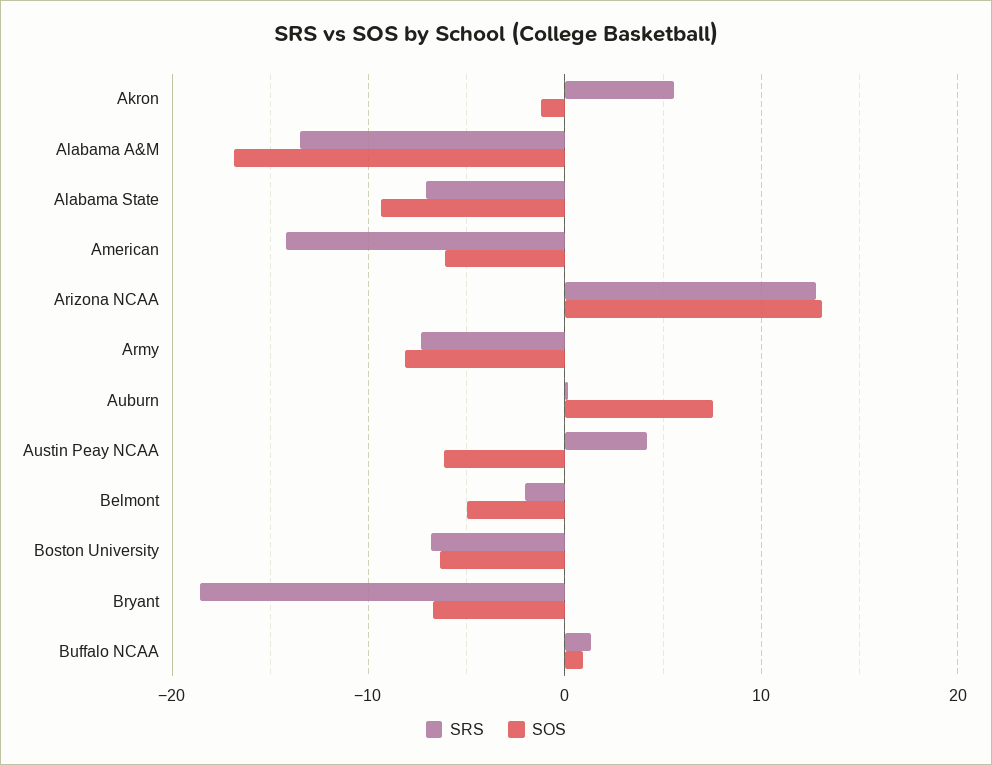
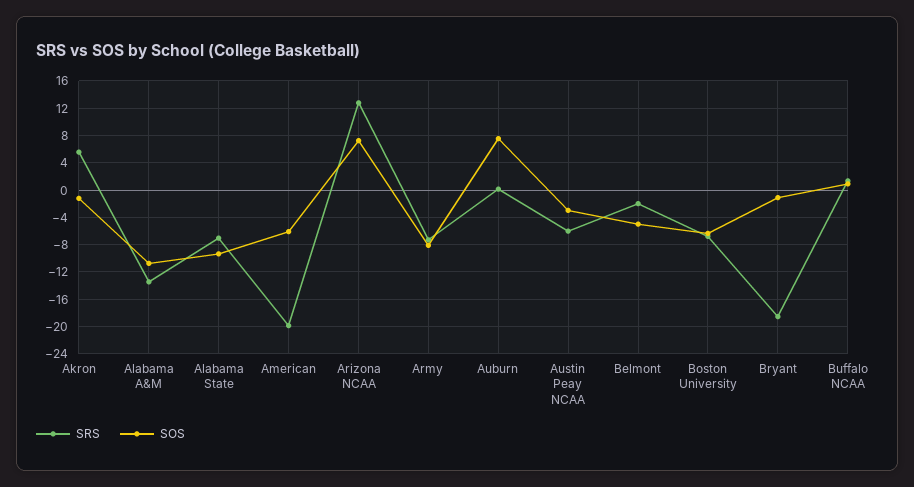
SOS, Alabama A&M: -17 -> -11
SRS, American: -14 -> -20
SOS, Arizona NCAA: 13 -> 7
SRS, Austin Peay NCAA: 4 -> -6
SOS, Austin Peay NCAA: -6 -> -3
SOS, Bryant: -7 -> -1

